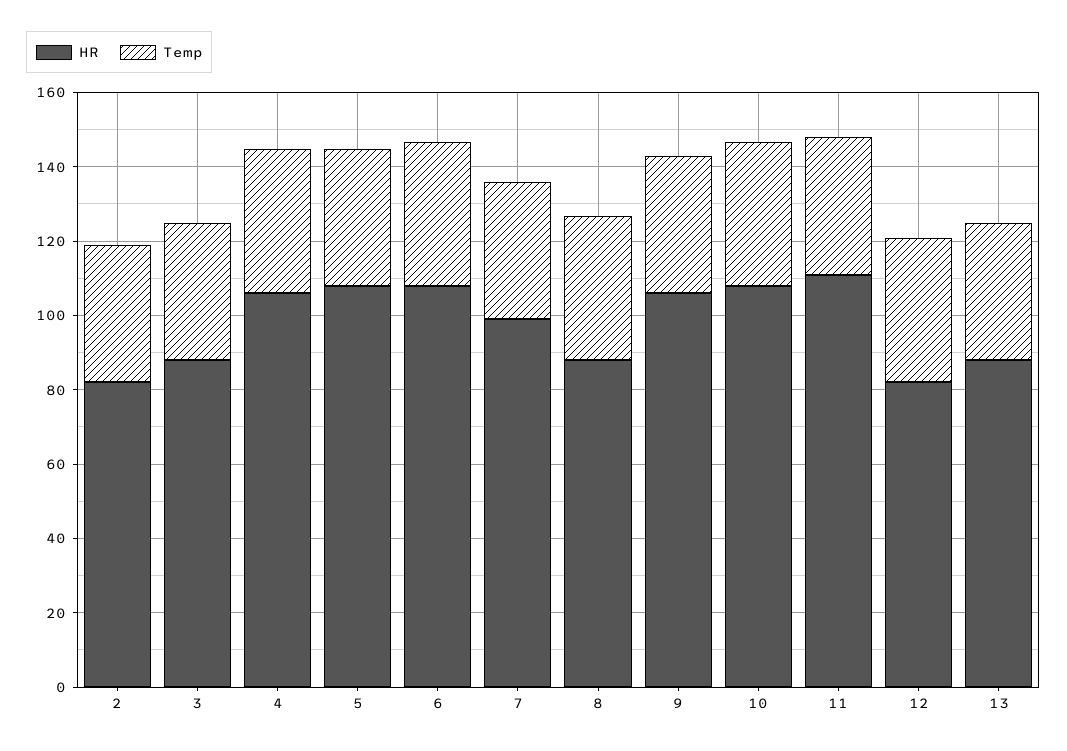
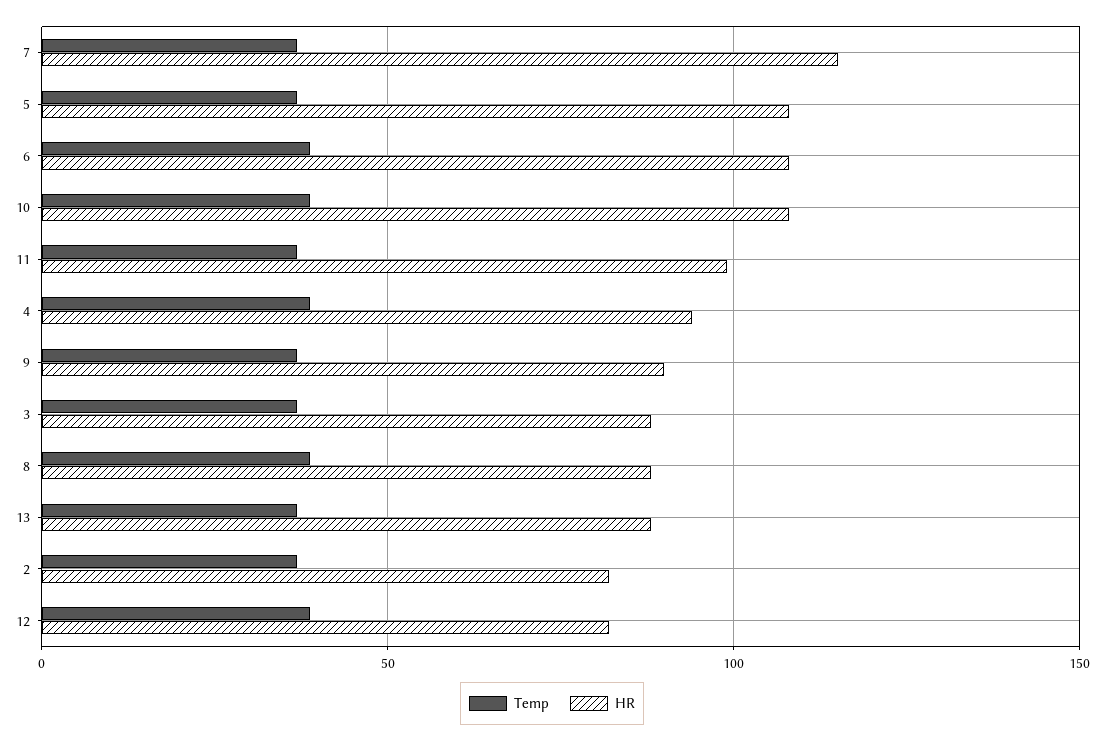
HR, 4: 105 -> 95
HR, 7: 100 -> 115
HR, 9: 105 -> 90
HR, 11: 110 -> 100

